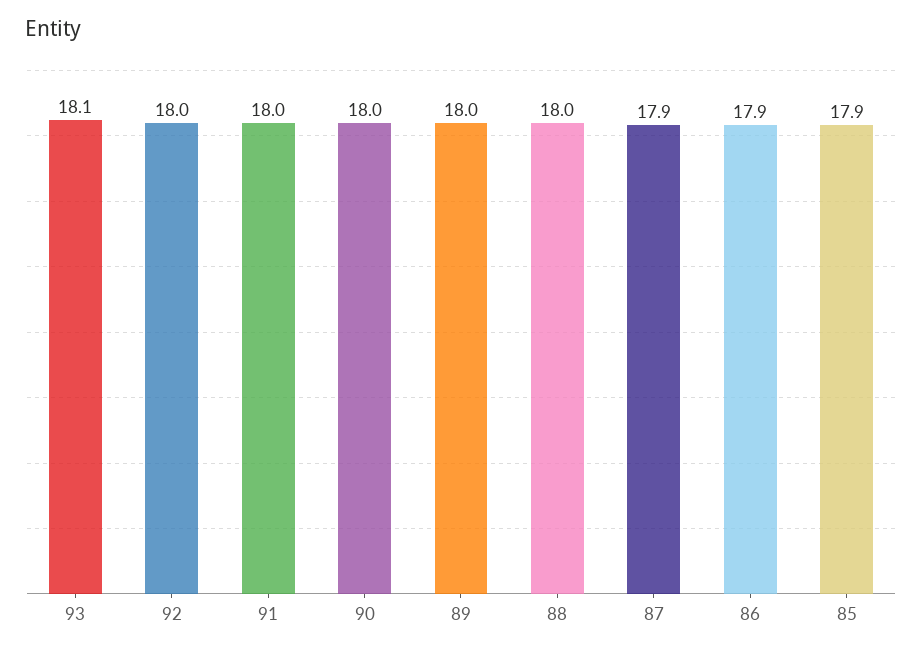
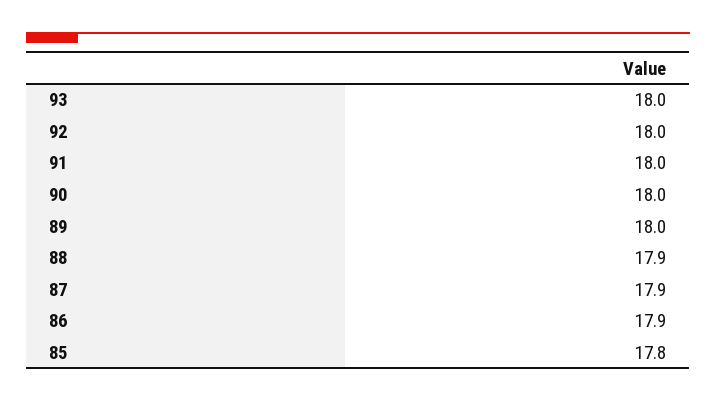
93: 18.1 -> 18
88: 18 -> 17.9
85: 17.9 -> 17.8

